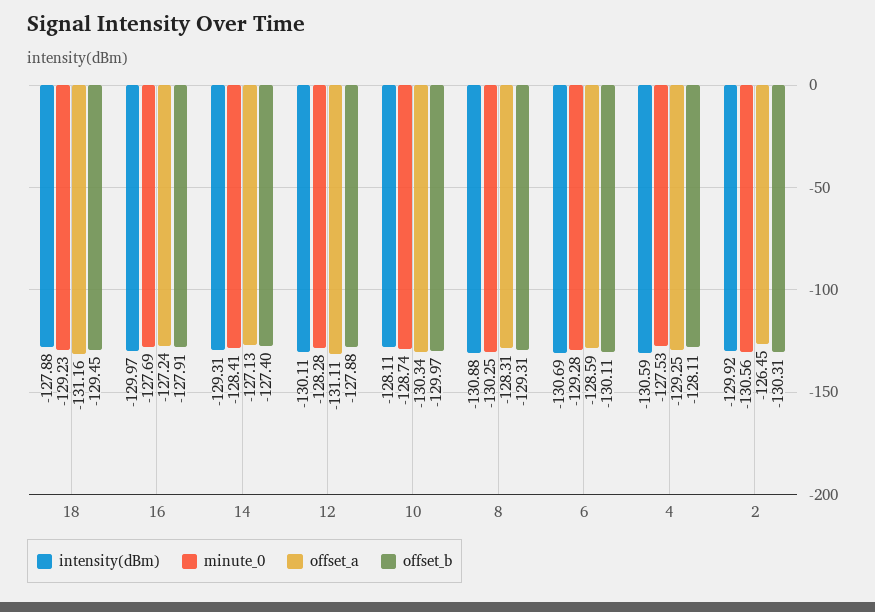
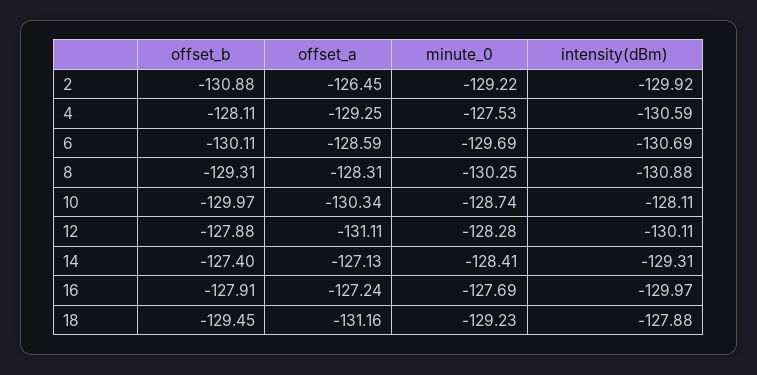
minute_0, 6: -129.28 -> -129.69
minute_0, 2: -130.56 -> -129.22
offset_b, 2: -130.31 -> -130.88

